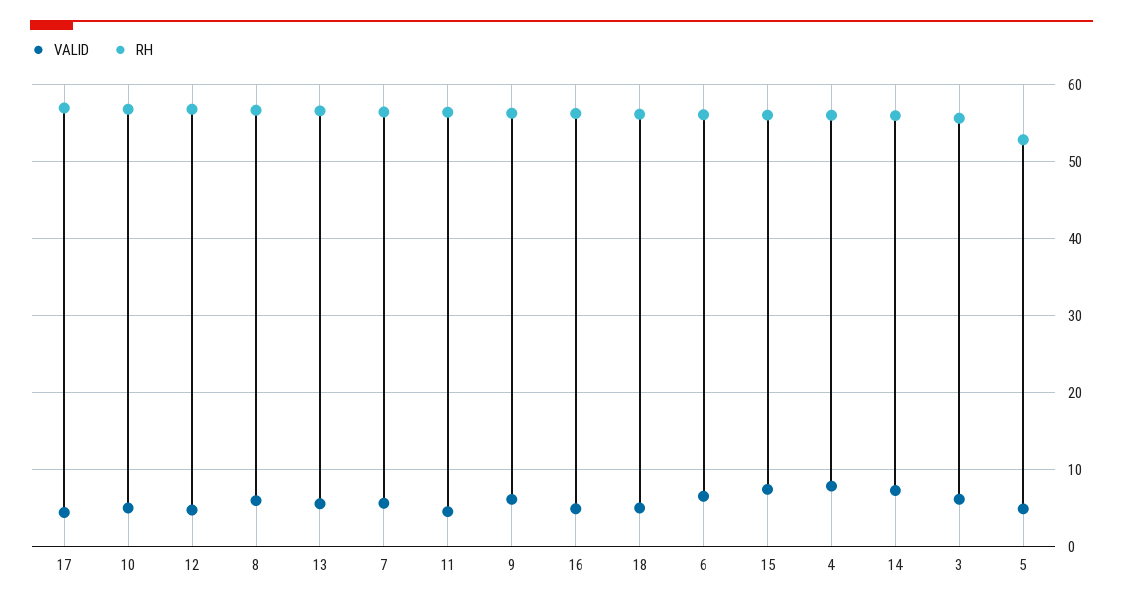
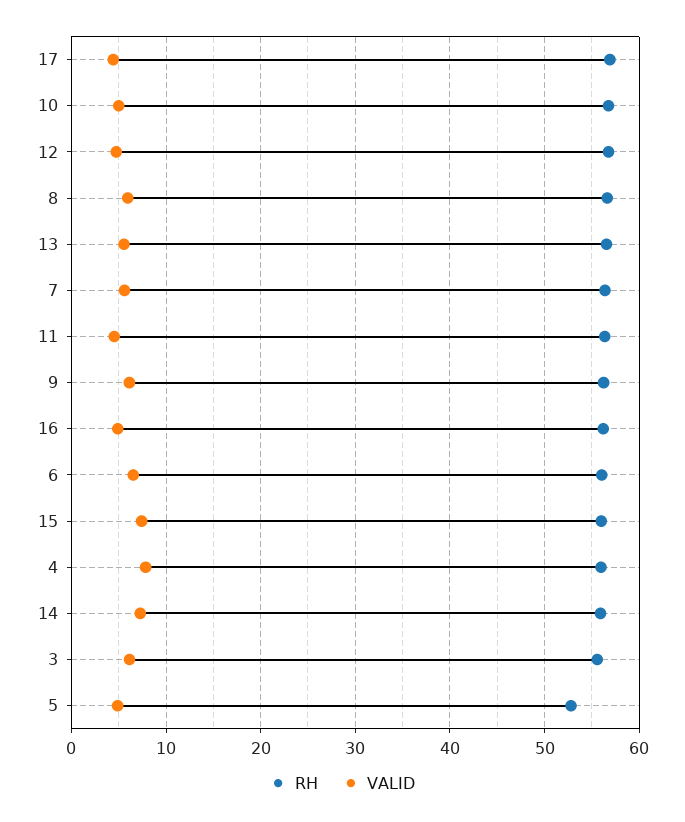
VALID, 18: 5 -> none
RH, 18: 56 -> none

